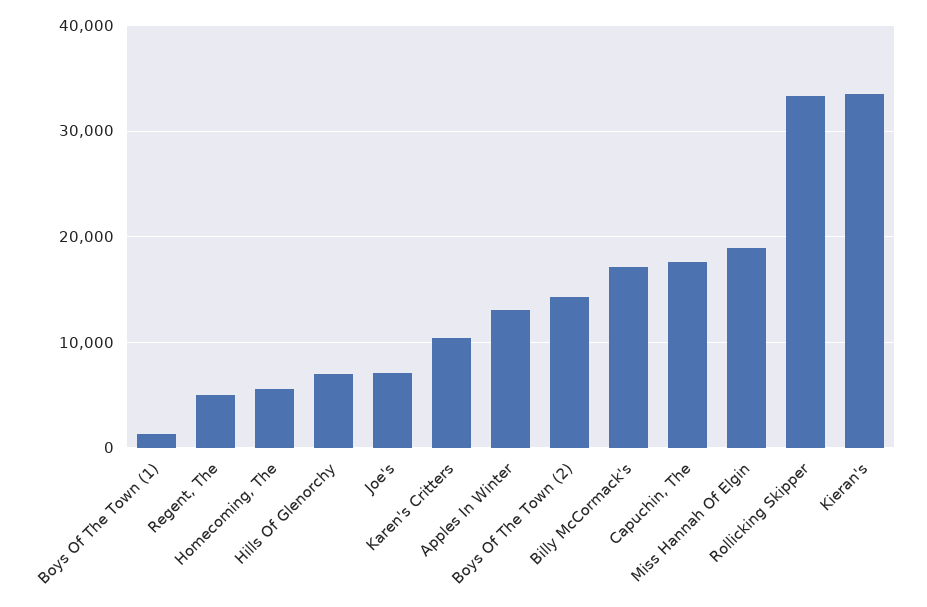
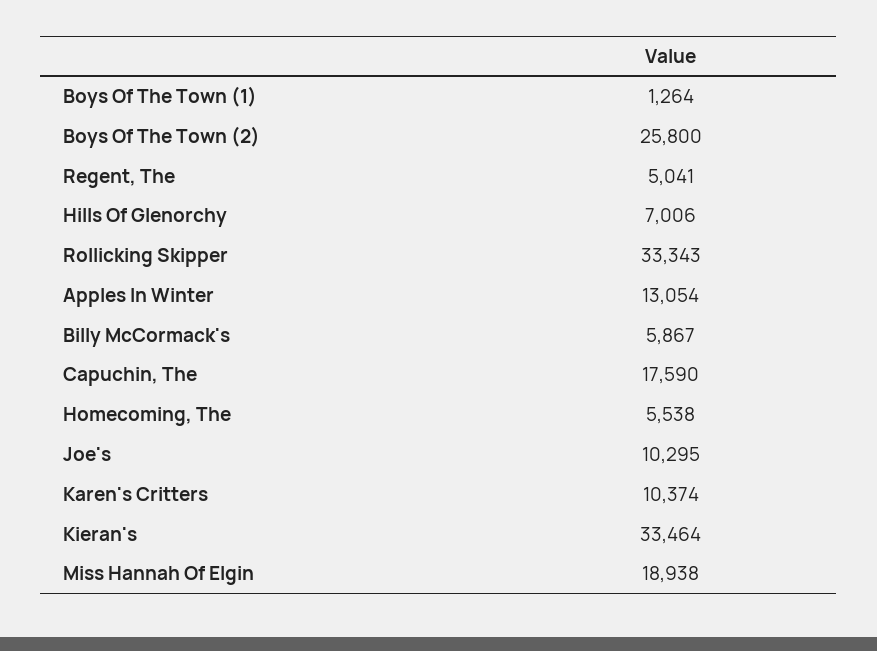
Joe's: 7000 -> 10295
Boys Of The Town (2): 14000 -> 25800
Billy McCormack's: 17000 -> 5867

